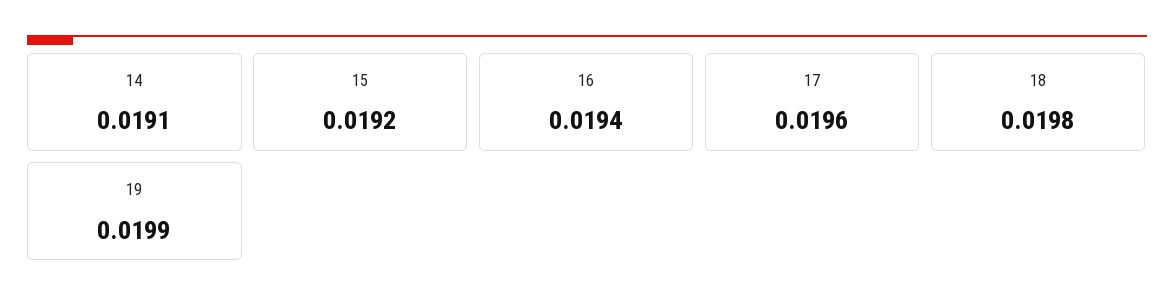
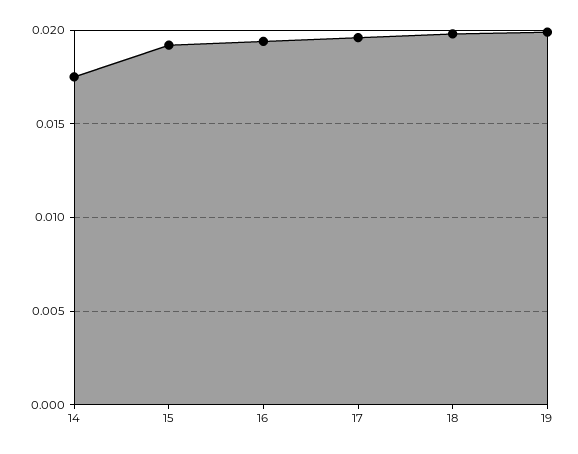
14: 0.0191 -> 0.0175

